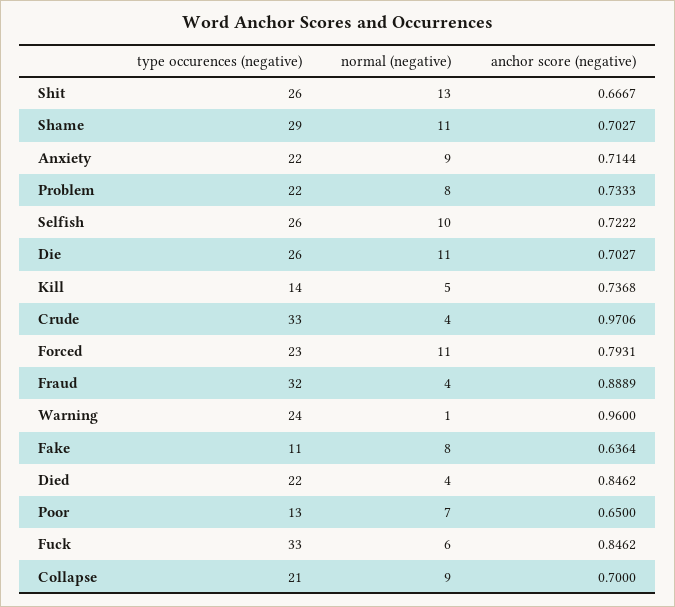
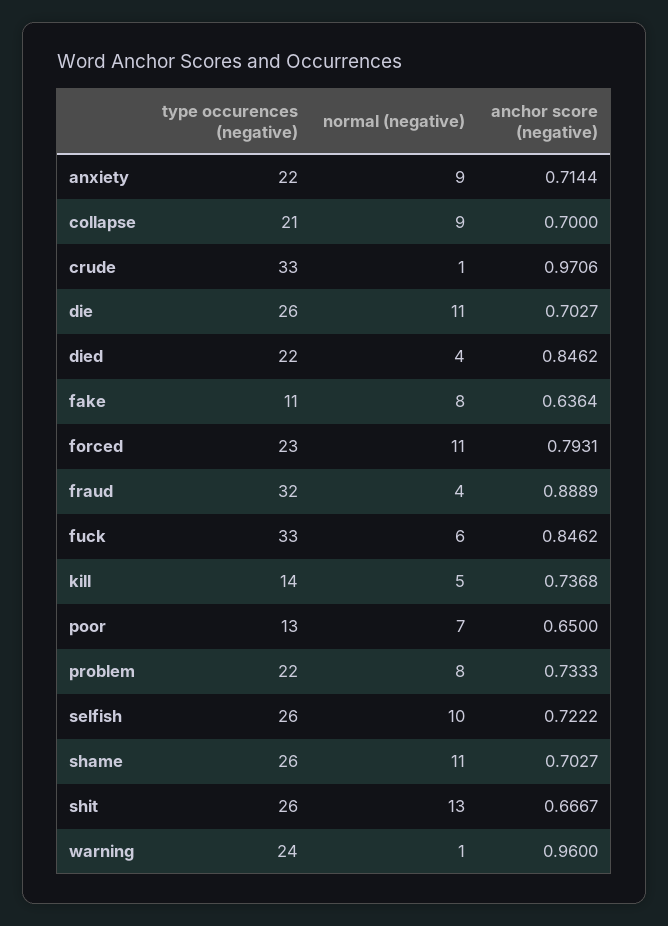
type occurences (negative), Shame: 29 -> 26
normal (negative), Crude: 4 -> 1

